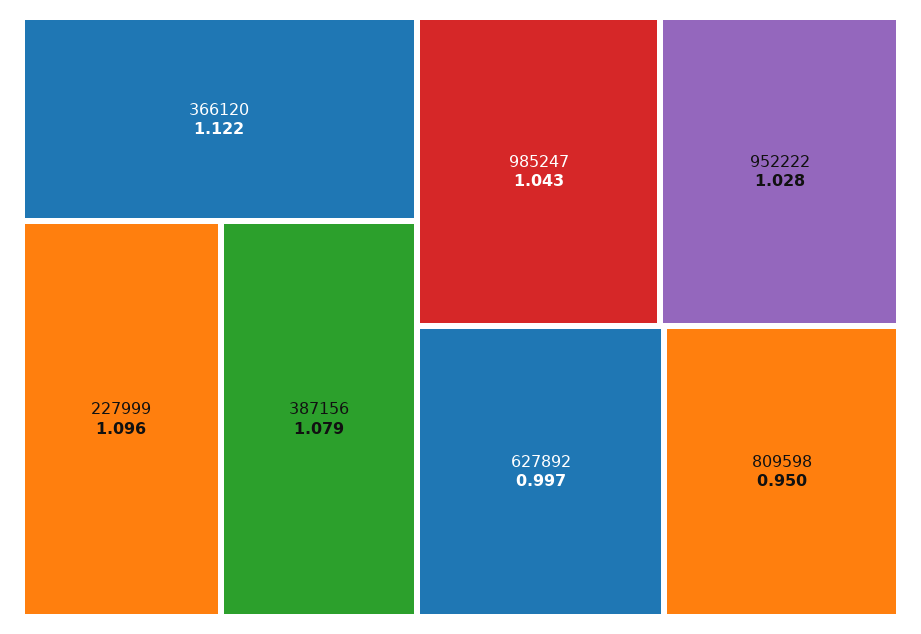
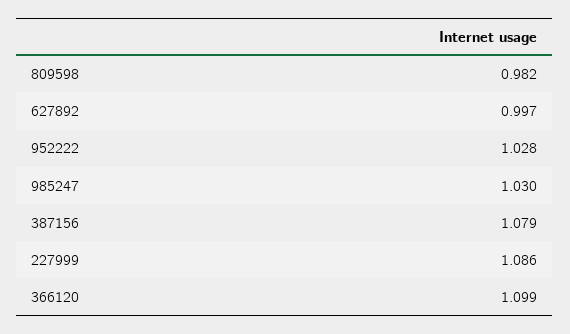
366120: 1.122 -> 1.099
227999: 1.096 -> 1.086
985247: 1.043 -> 1.03
809598: 0.95 -> 0.982

